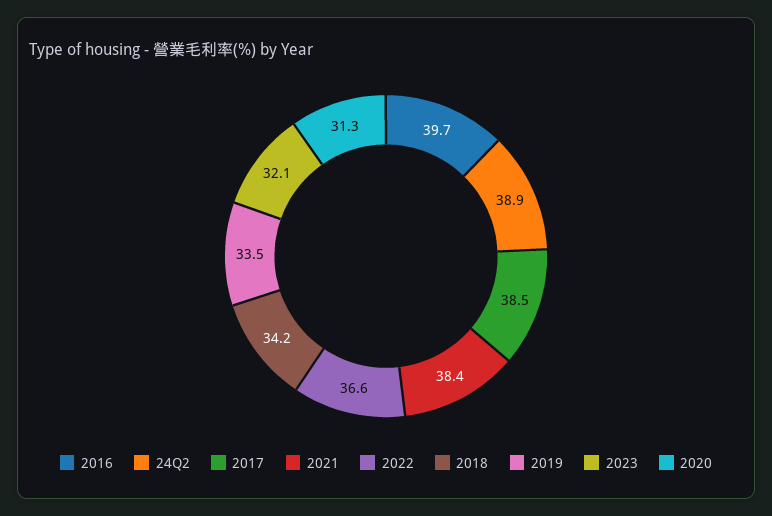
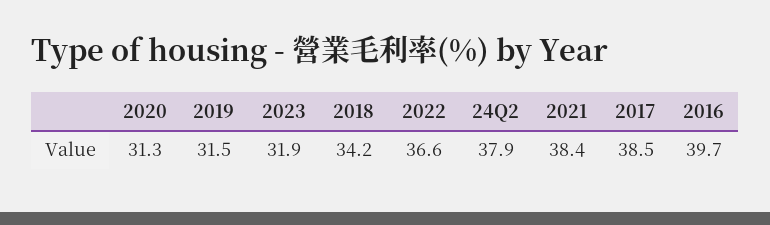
24Q2: 38.9 -> 37.9
2019: 33.5 -> 31.5
2023: 32.1 -> 31.9

